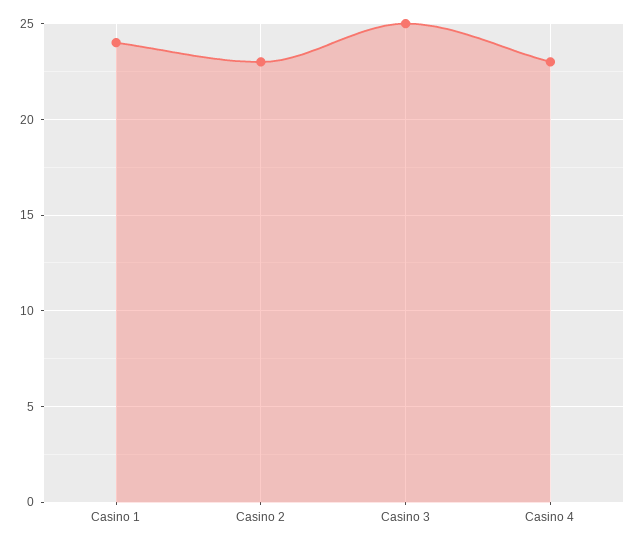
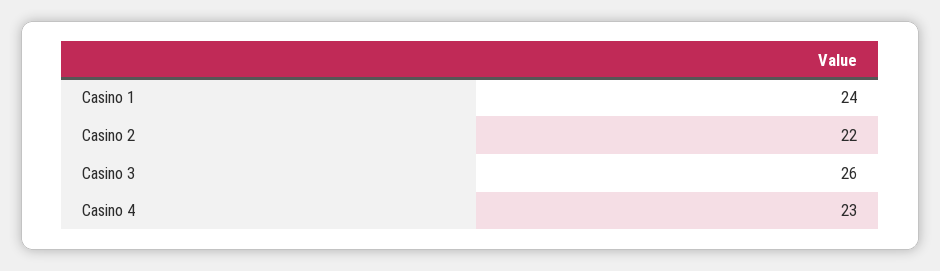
Casino 2: 23 -> 22
Casino 3: 25 -> 26

